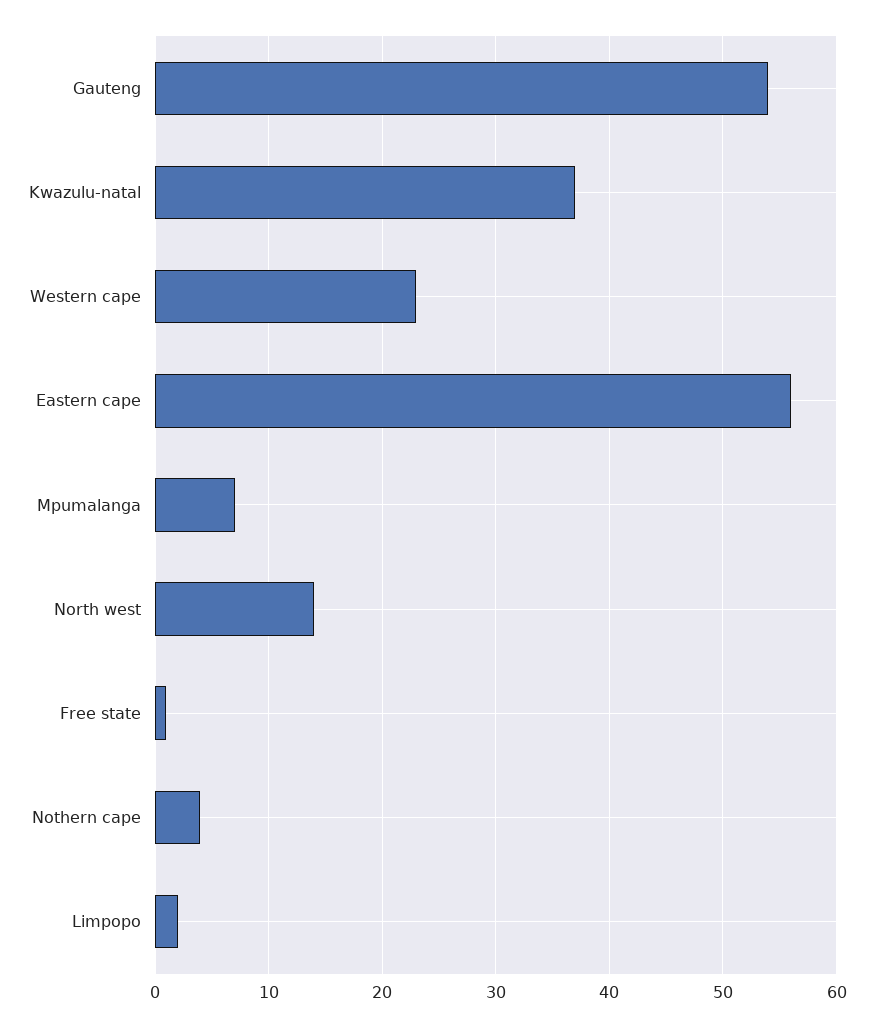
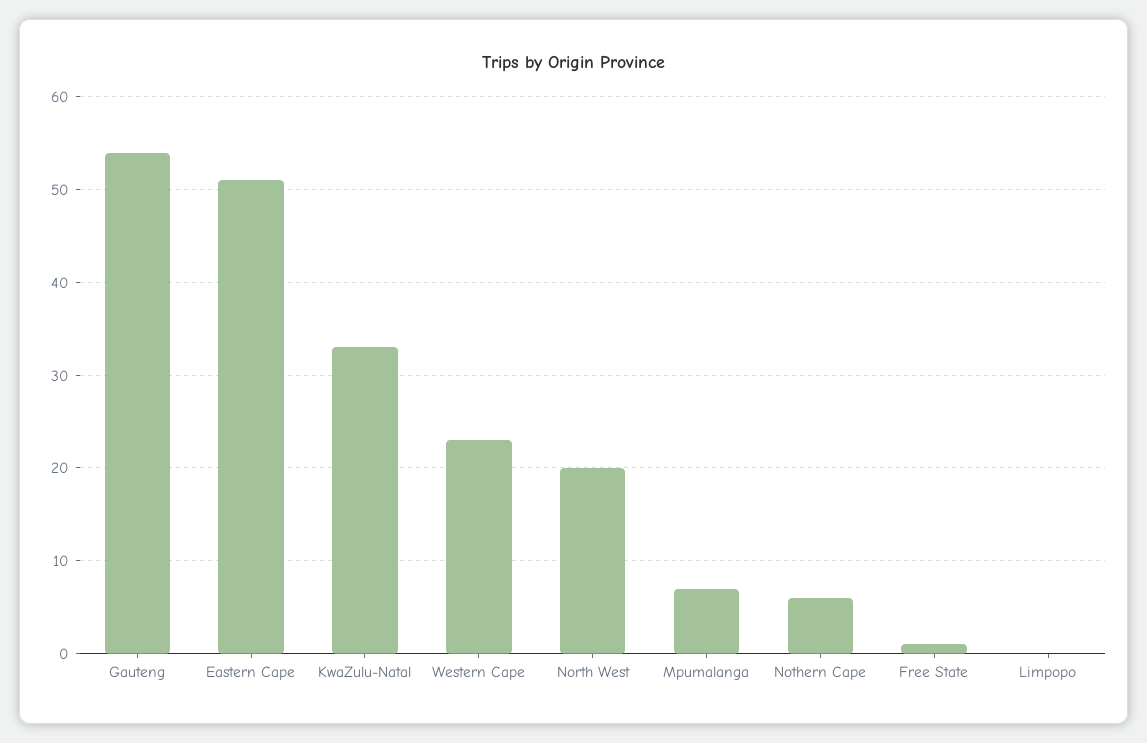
Kwazulu-natal: 37 -> 33
Eastern cape: 56 -> 51
North west: 14 -> 20
Nothern cape: 4 -> 6
Limpopo: 2 -> 0

